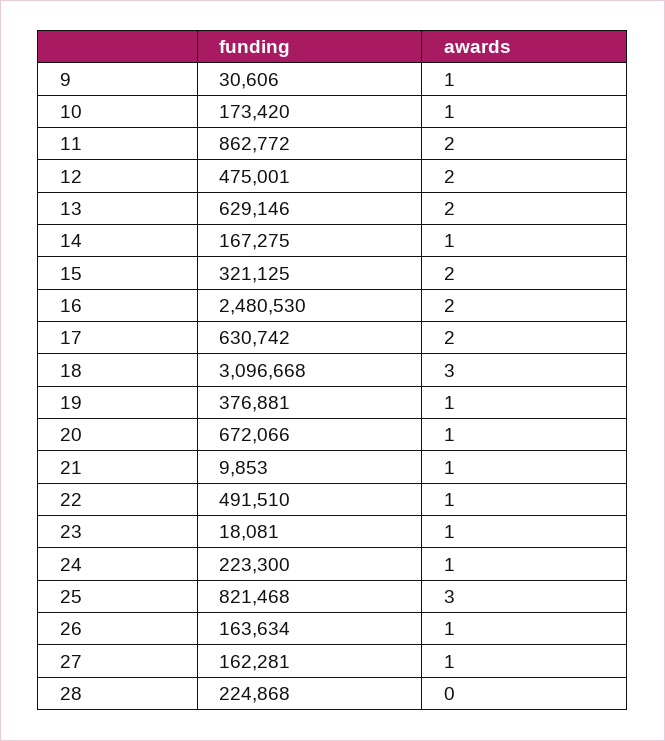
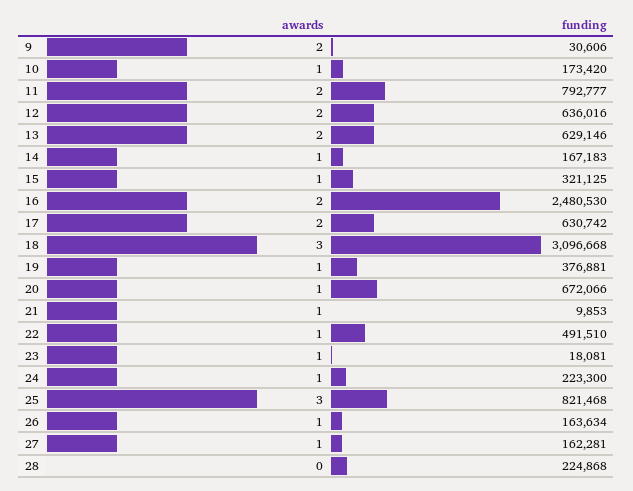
awards, 9: 1 -> 2
funding, 11: 862772 -> 792777
funding, 12: 475001 -> 636016
funding, 14: 167275 -> 167183
awards, 15: 2 -> 1

